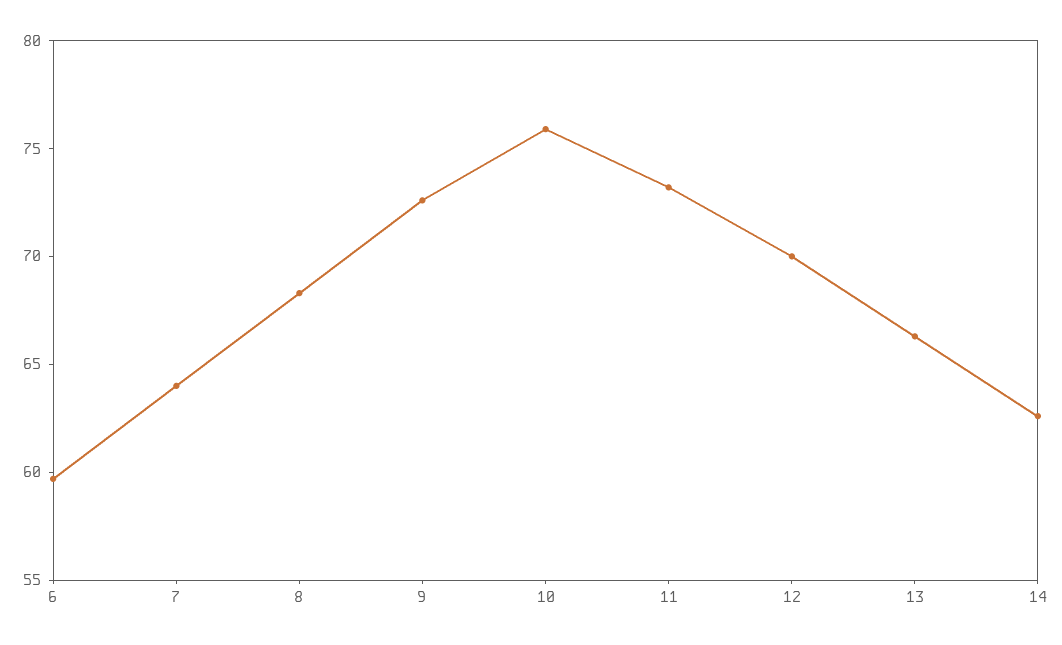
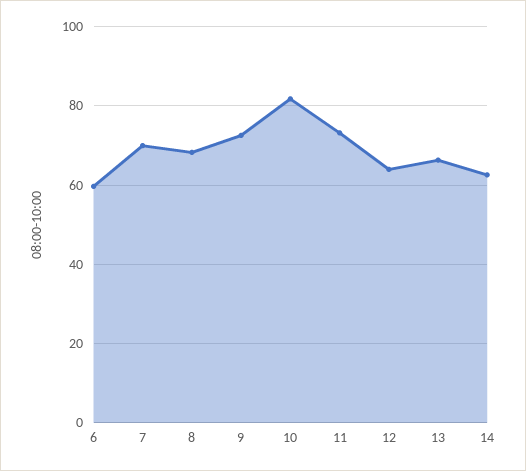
7: 64 -> 70
10: 76 -> 82
12: 70 -> 64

